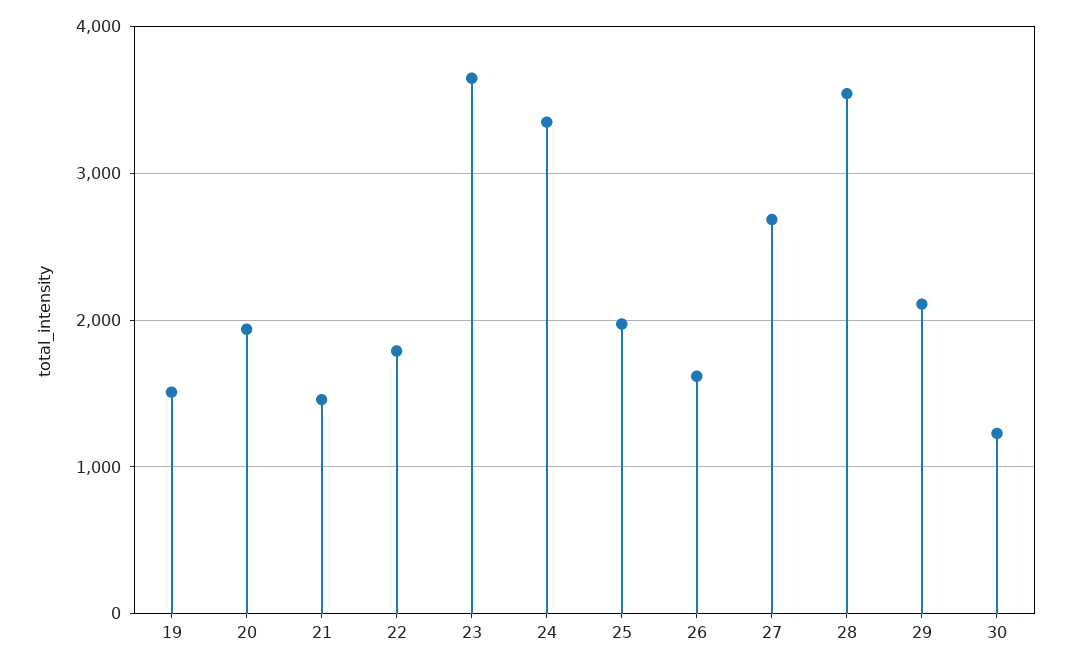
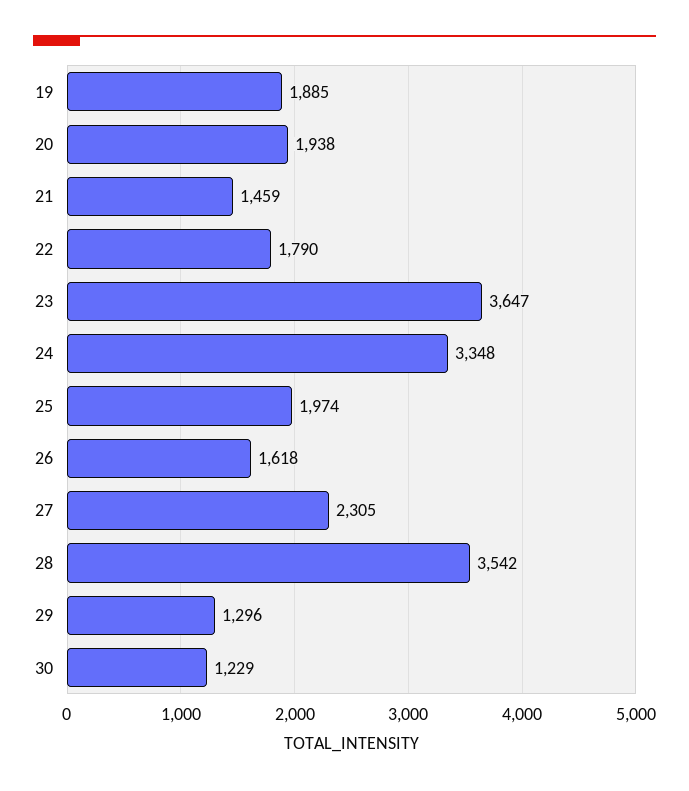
19: 1500 -> 1885
27: 2700 -> 2305
29: 2100 -> 1296

